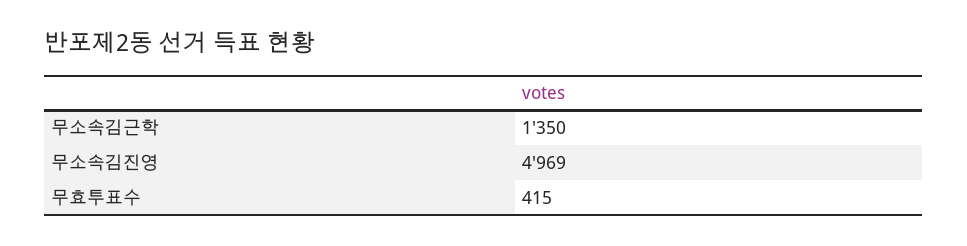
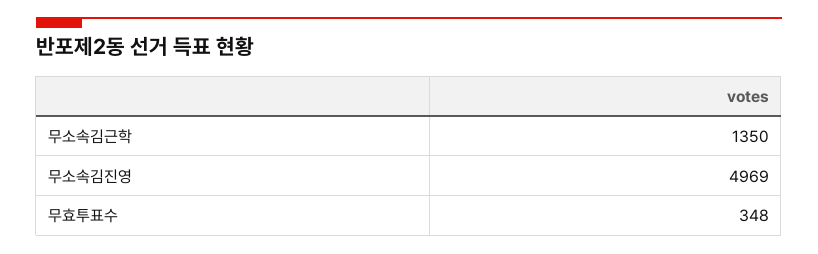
무효투표수: 415 -> 348

